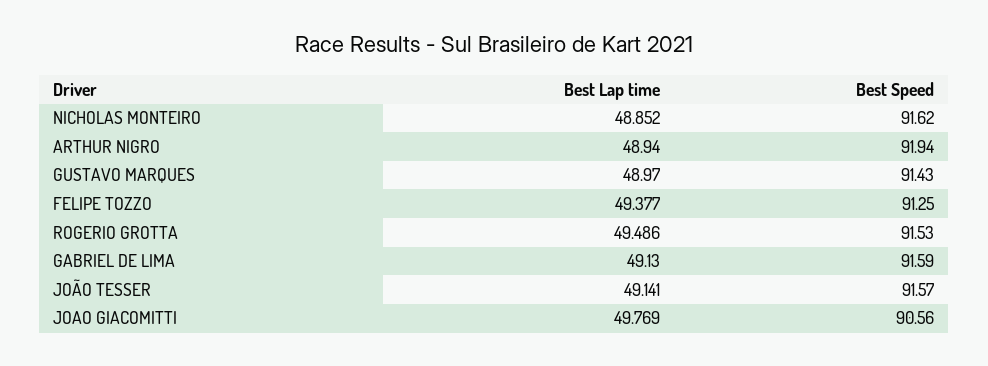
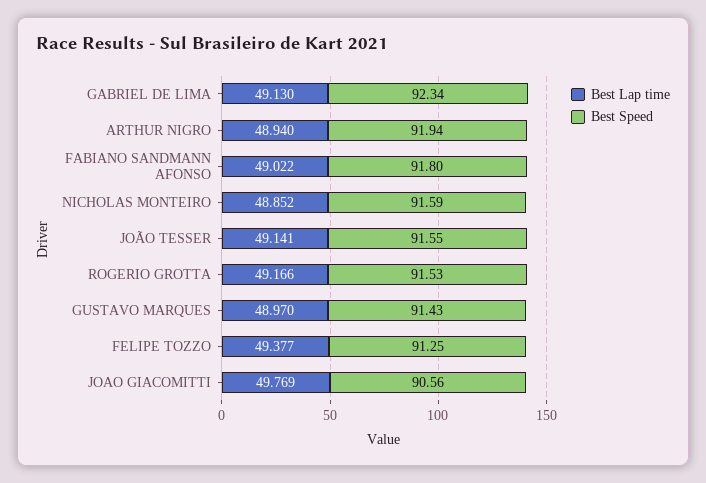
Best Speed, NICHOLAS MONTEIRO: 91.62 -> 91.59
Best Lap time, ROGERIO GROTTA: 49.486 -> 49.166
Best Speed, GABRIEL DE LIMA: 91.59 -> 92.34
Best Speed, JOÃO TESSER: 91.57 -> 91.55
Best Lap time, FABIANO SANDMANN AFONSO: none -> 49.022
Best Speed, FABIANO SANDMANN AFONSO: none -> 91.8

